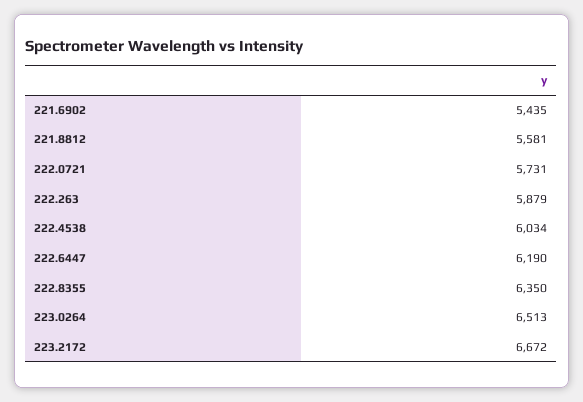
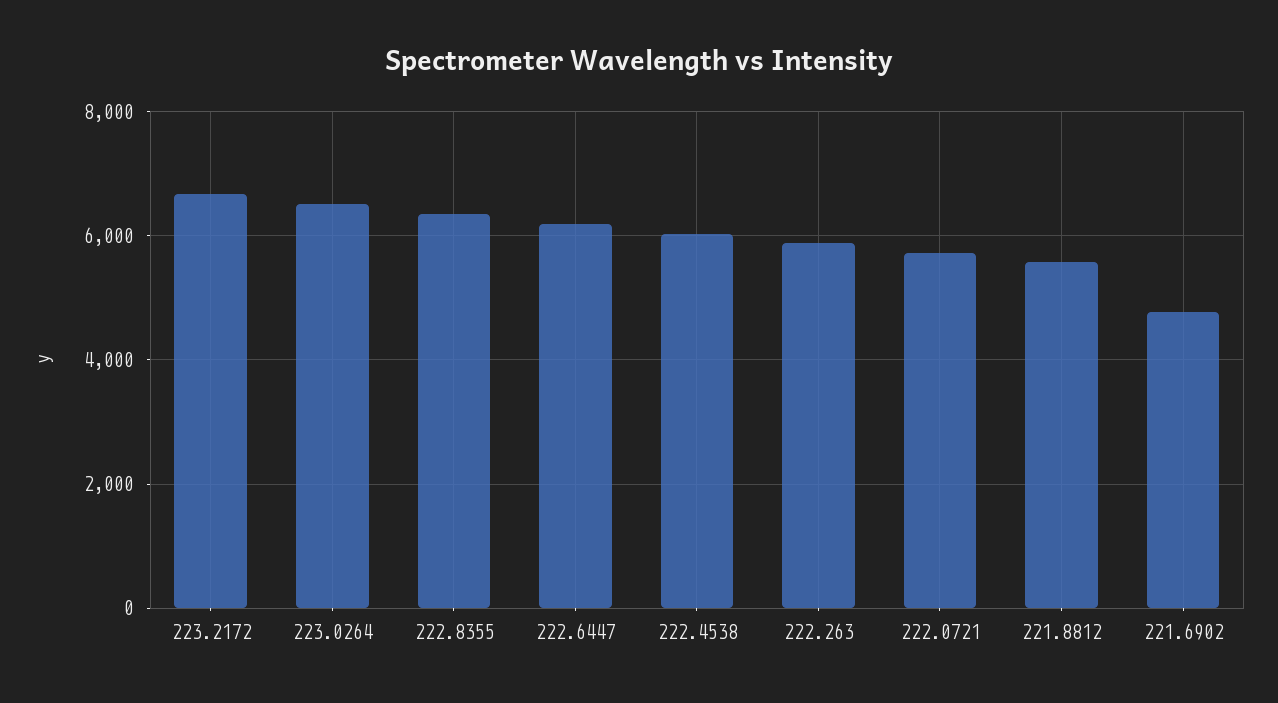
221.6902: 5435 -> 4800

